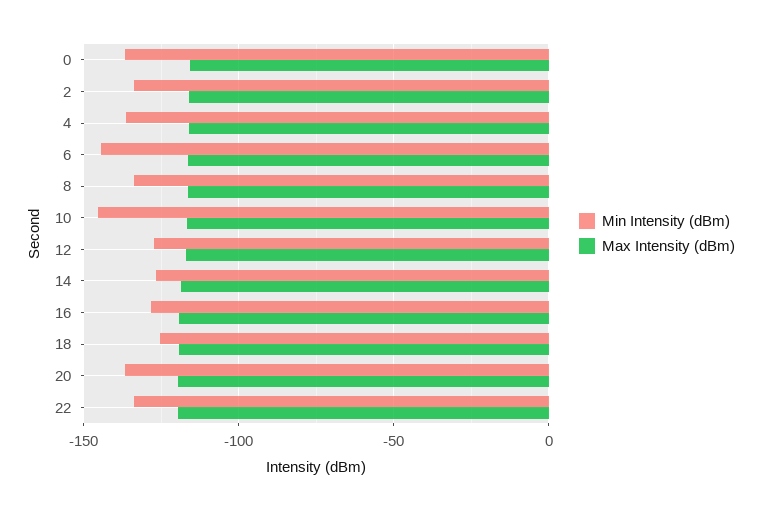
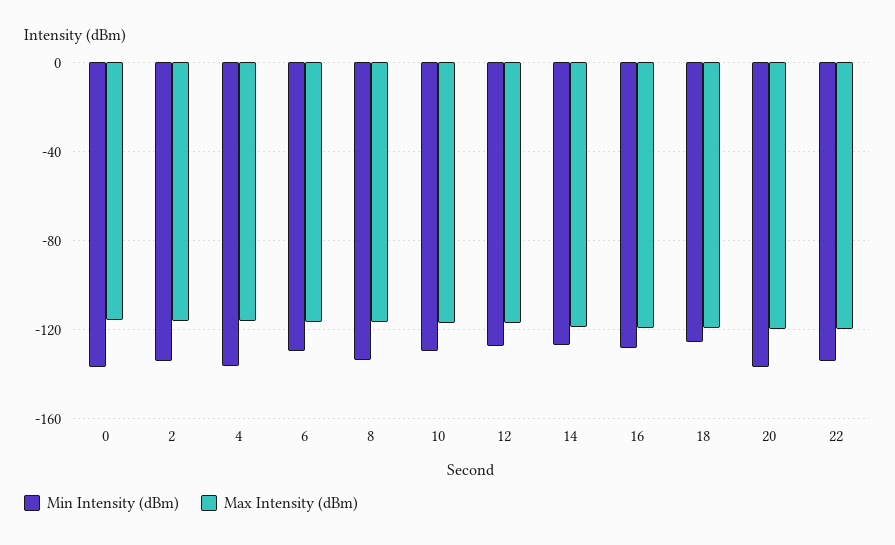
Min Intensity (dBm), 6: -145 -> -130
Min Intensity (dBm), 10: -145 -> -130

